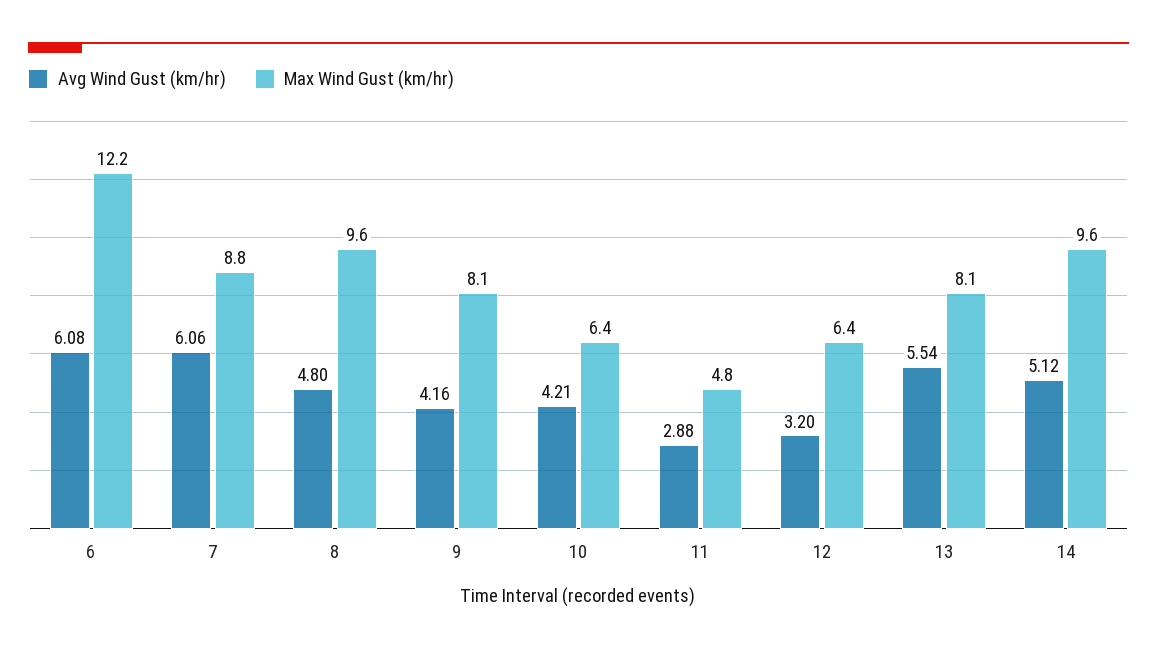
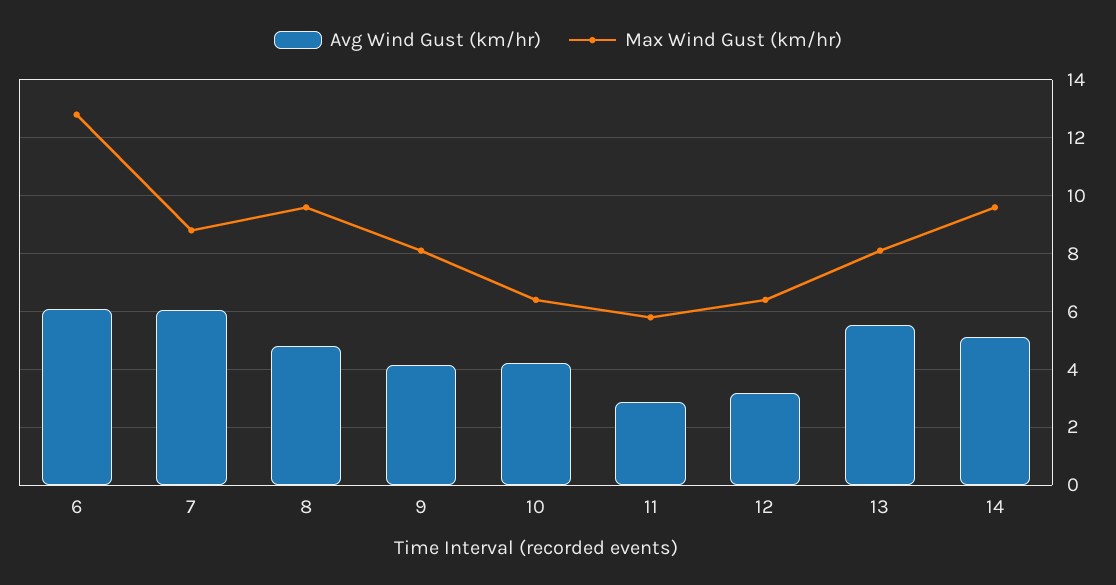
Max Wind Gust (km/hr), 6: 12.2 -> 12.75
Max Wind Gust (km/hr), 11: 4.8 -> 5.75

